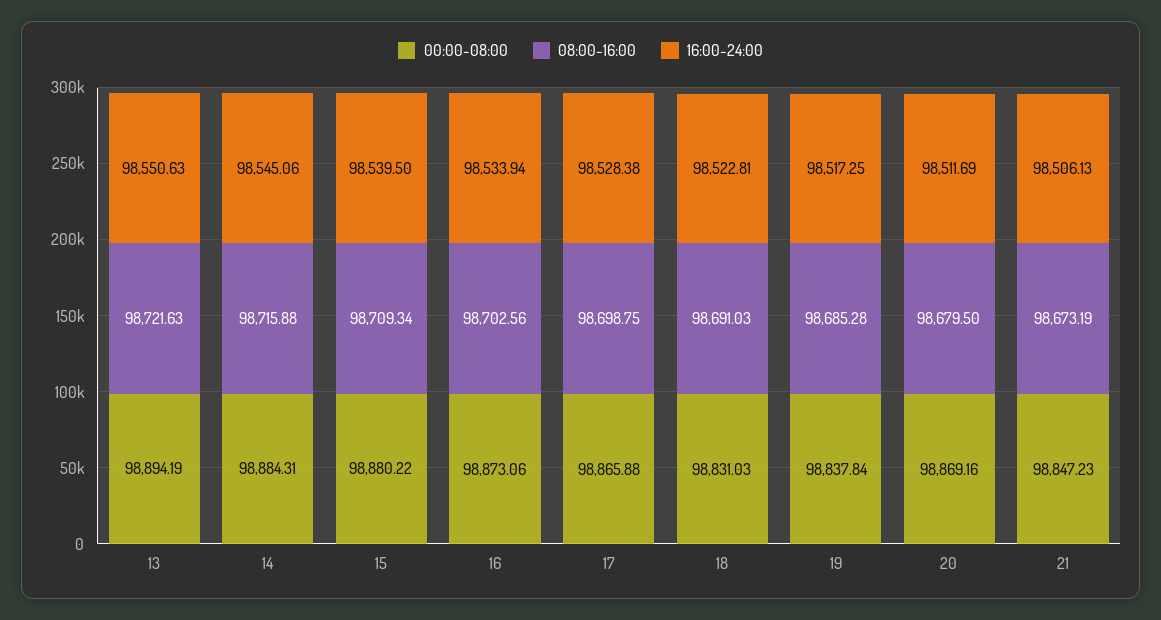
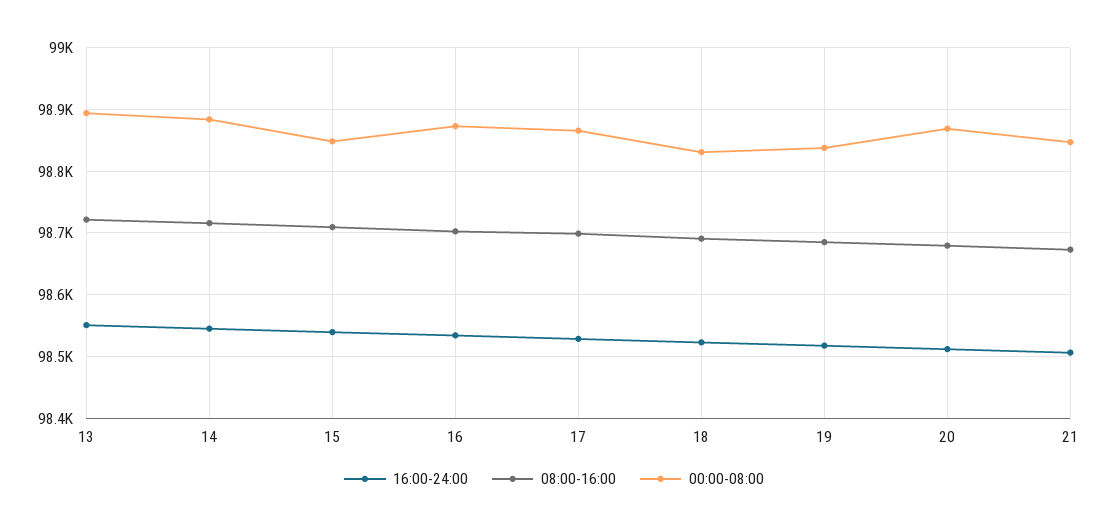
00:00-08:00, 15: 98880.22 -> 98850

